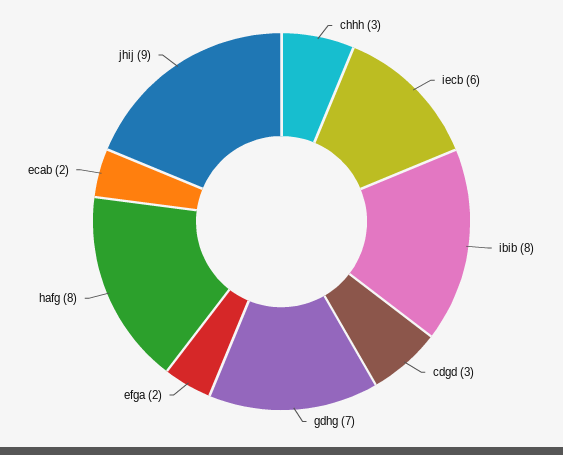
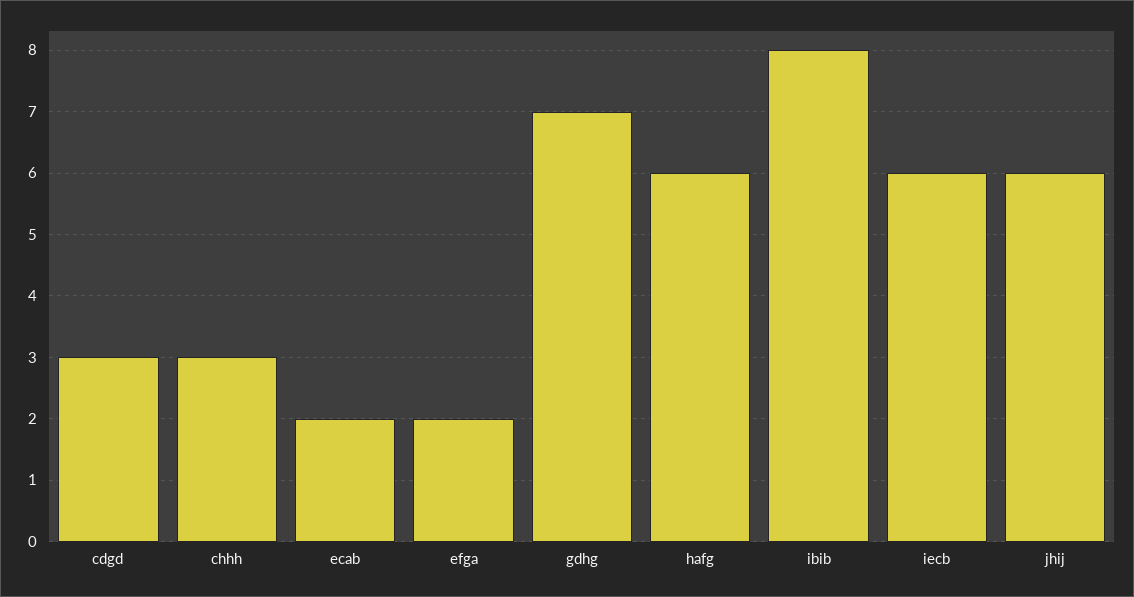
hafg: 8 -> 6
jhij: 9 -> 6

